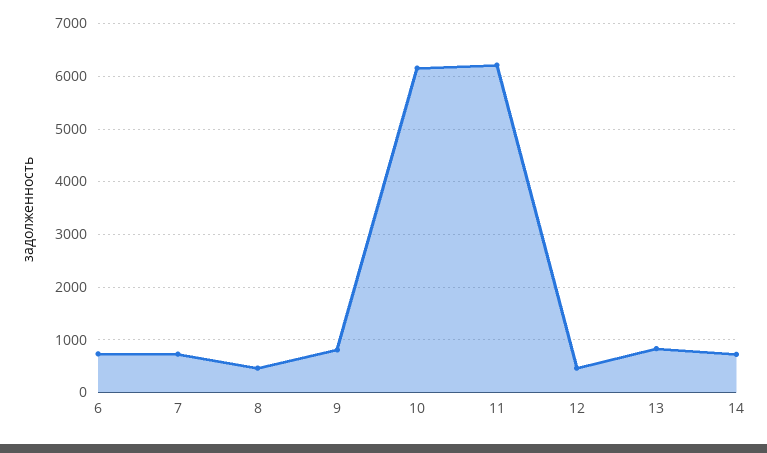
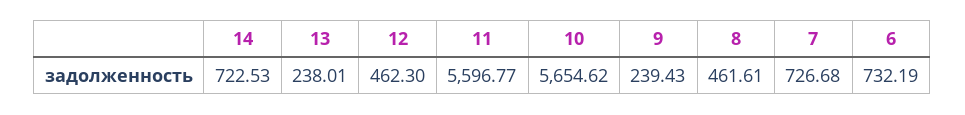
9: 800 -> 239.43
10: 6200 -> 5654.62
11: 6200 -> 5596.77
13: 800 -> 238.01

